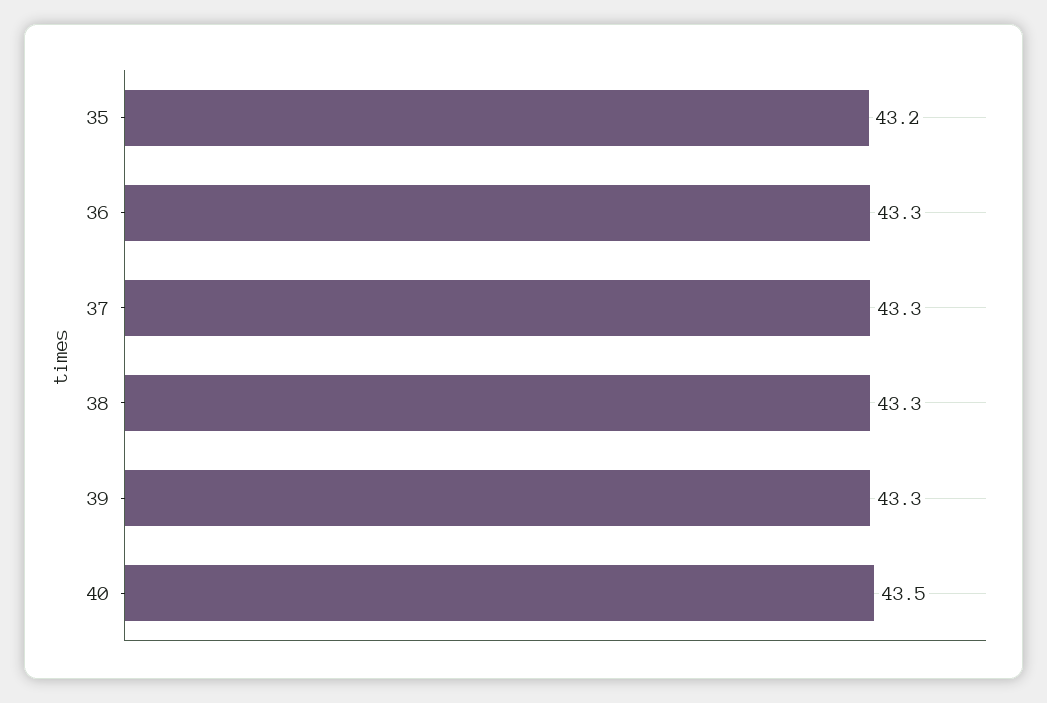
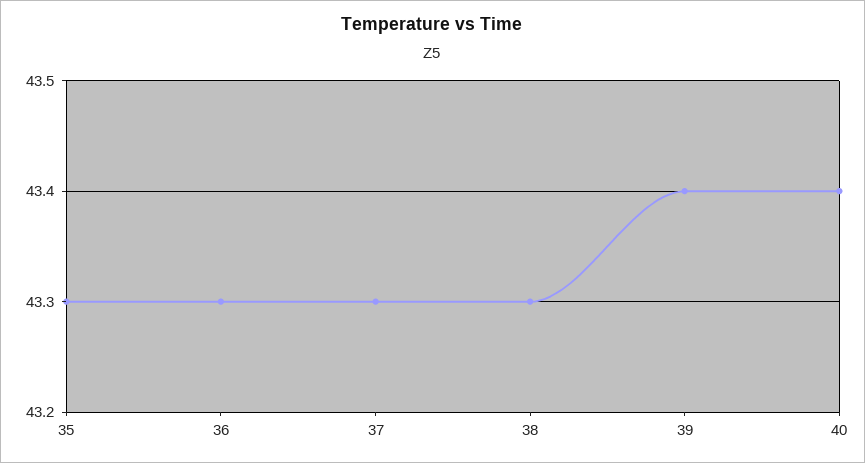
35: 43.2 -> 43.3
39: 43.3 -> 43.4
40: 43.5 -> 43.4

